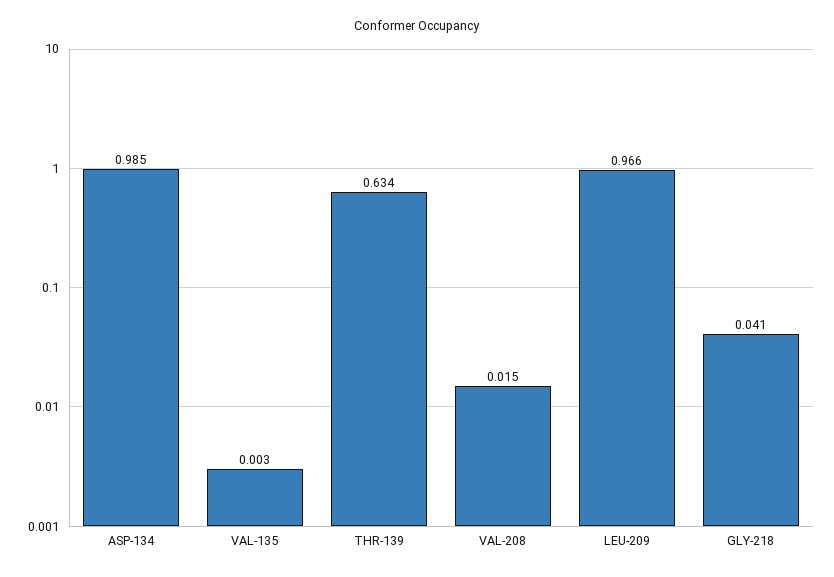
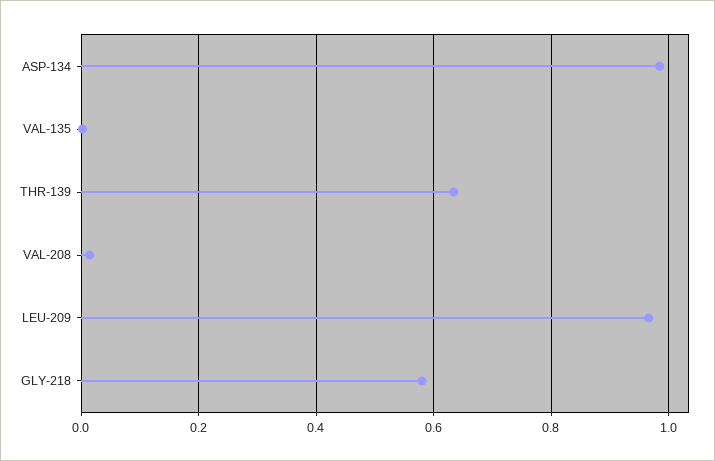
GLY-218: 0.041 -> 0.58

